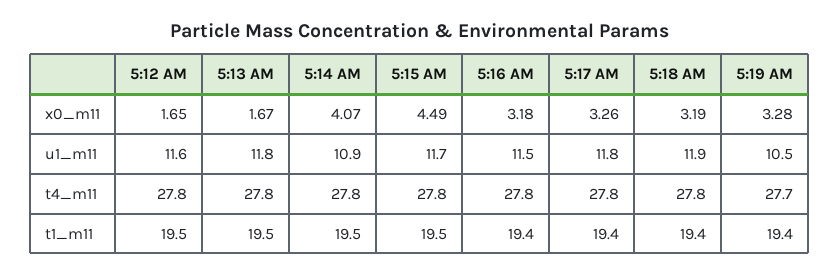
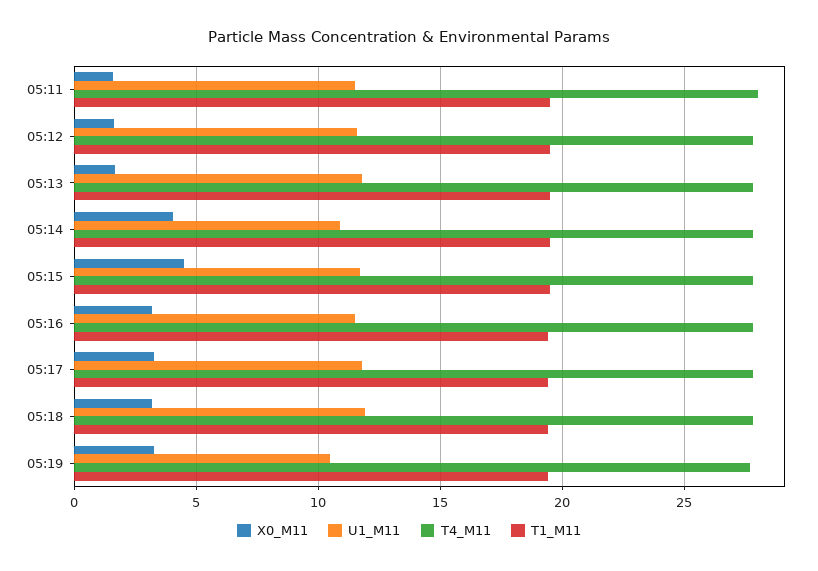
x0_m11, 05:11: none -> 1.5
u1_m11, 05:11: none -> 11.5
t4_m11, 05:11: none -> 28
t1_m11, 05:11: none -> 19.5

